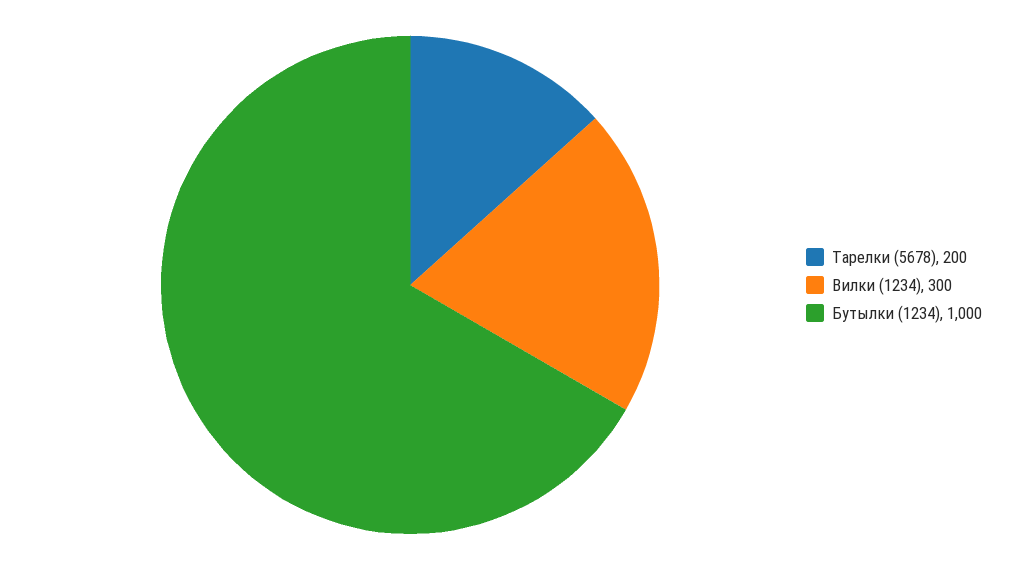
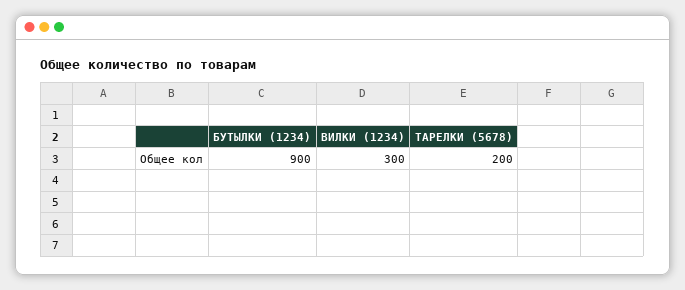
Бутылки (1234): 1000 -> 900

